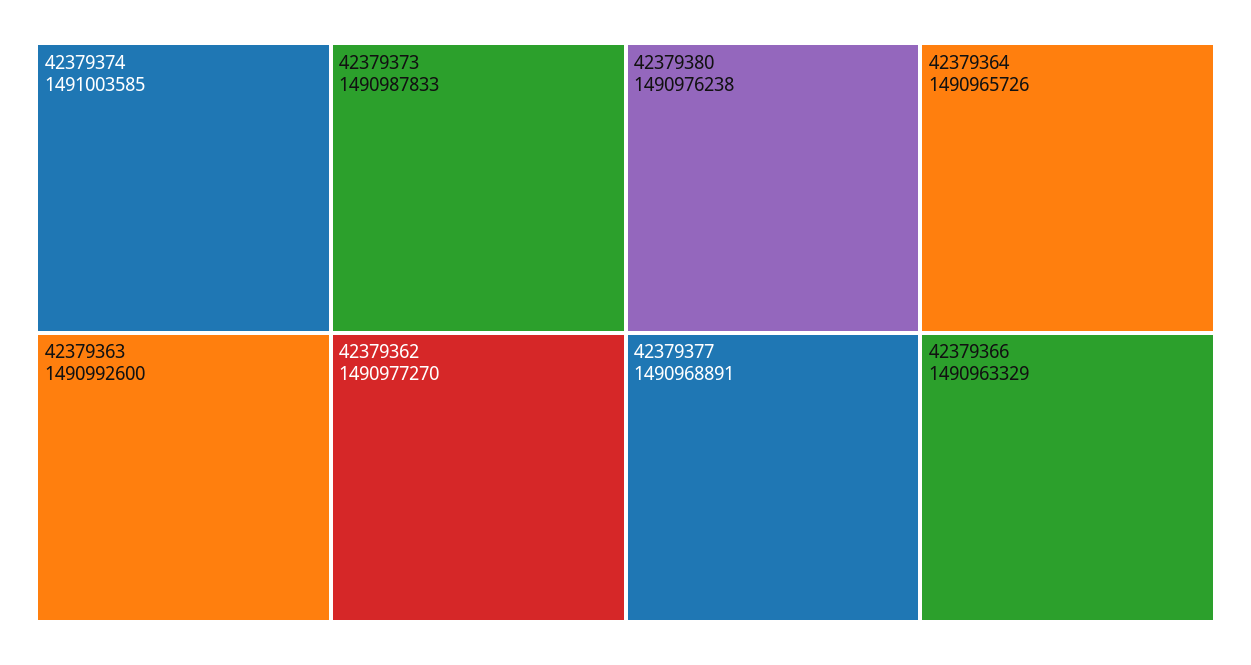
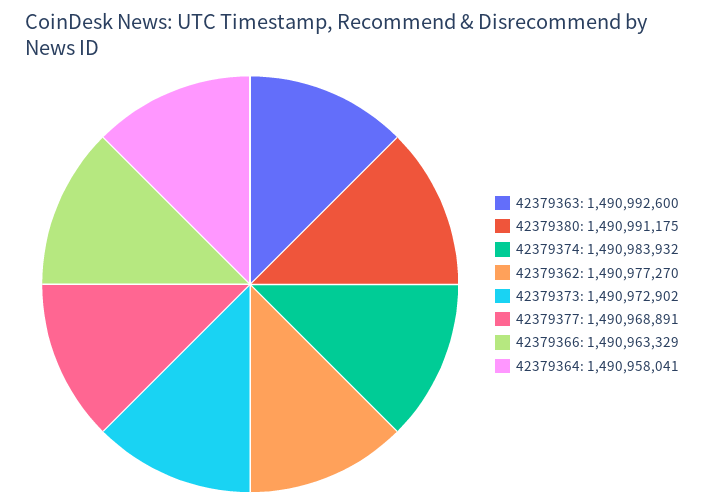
42379374: 1491003585 -> 1490983932
42379373: 1490987833 -> 1490972902
42379380: 1490976238 -> 1490991175
42379364: 1490965726 -> 1490958041

